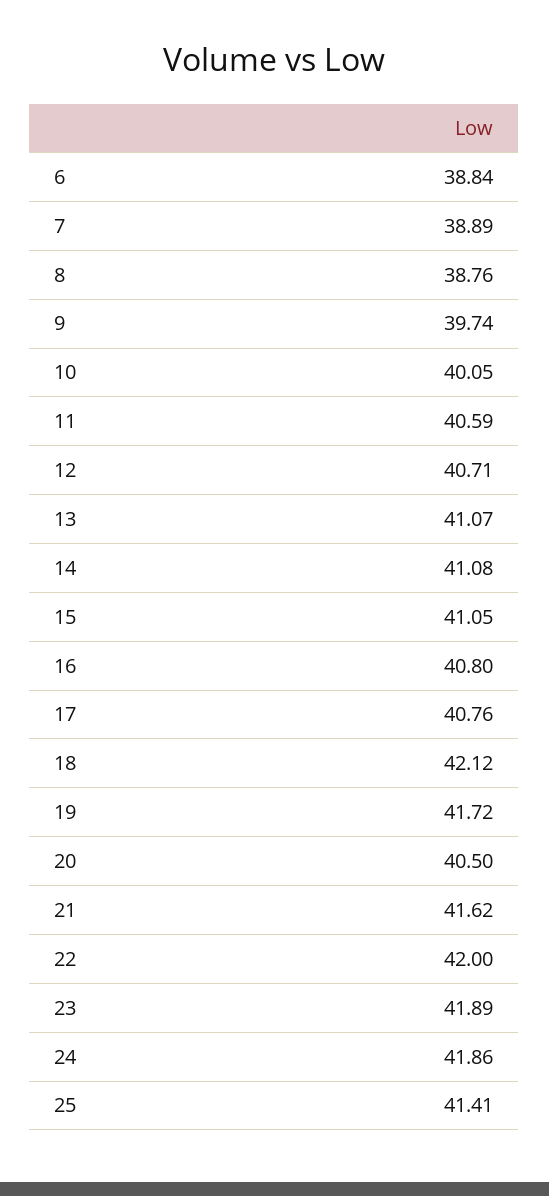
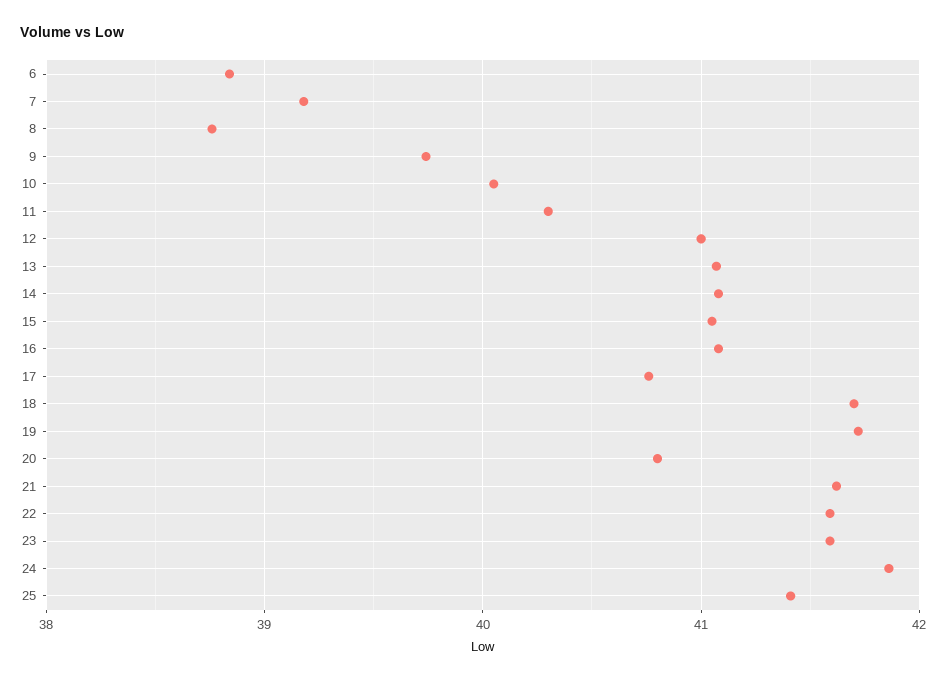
7: 38.89 -> 39.2
11: 40.59 -> 40.3
12: 40.71 -> 41
16: 40.8 -> 41.1
18: 42.12 -> 41.7
20: 40.5 -> 40.8
22: 42 -> 41.6
23: 41.89 -> 41.6

